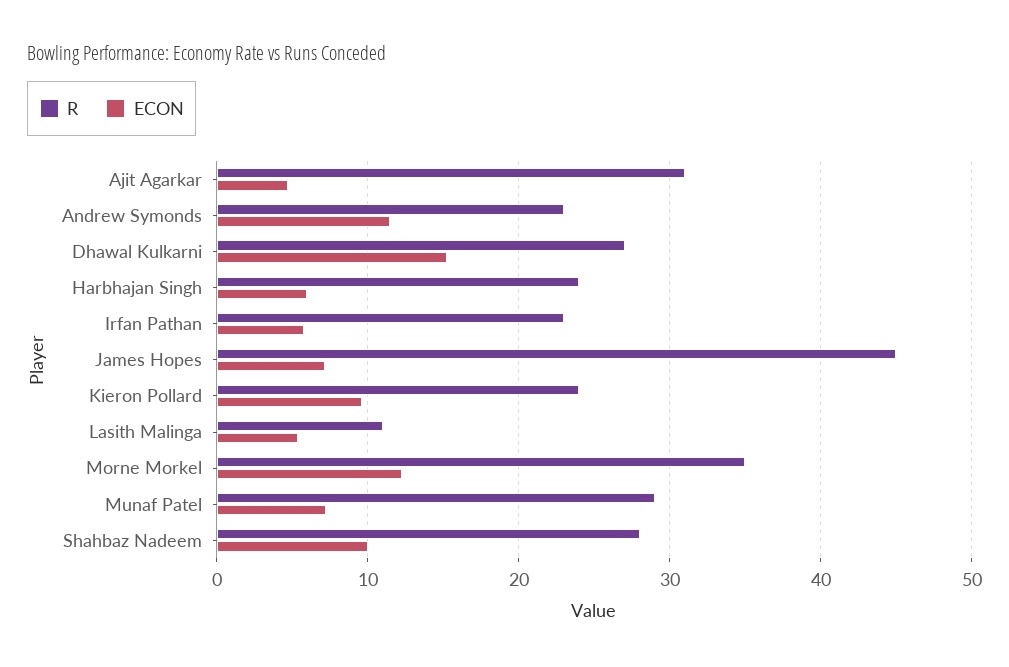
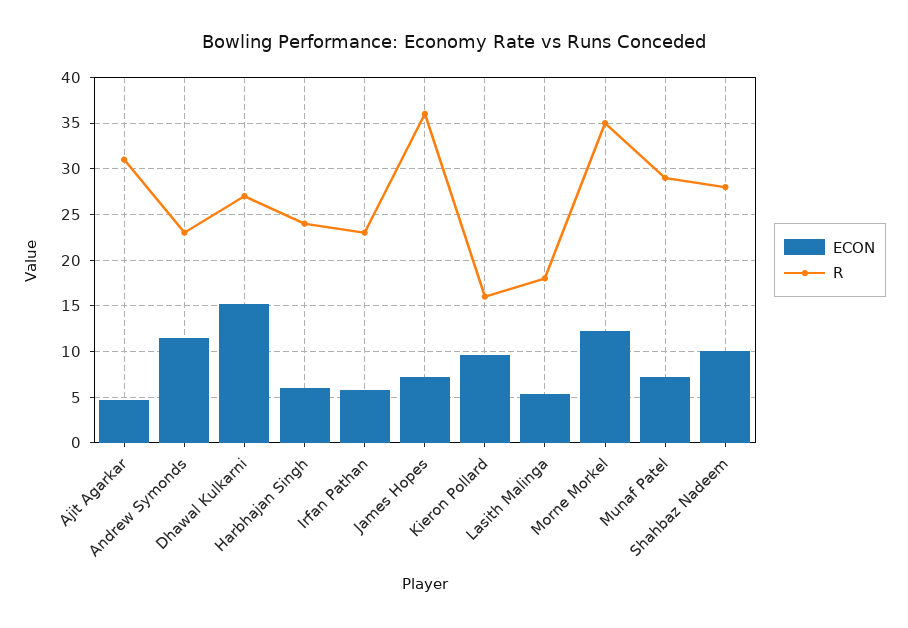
R, James Hopes: 45 -> 36
R, Kieron Pollard: 24 -> 16
R, Lasith Malinga: 11 -> 18

